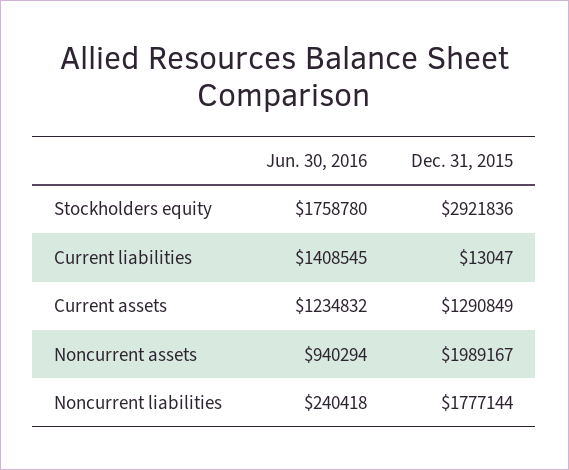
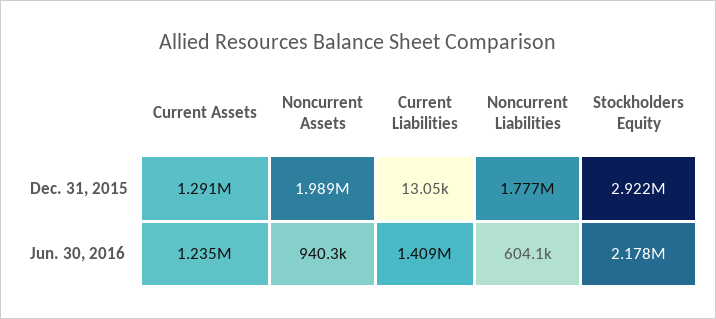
Jun. 30, 2016, Stockholders equity: 1758780 -> 2178000
Jun. 30, 2016, Noncurrent liabilities: 240418 -> 604100

